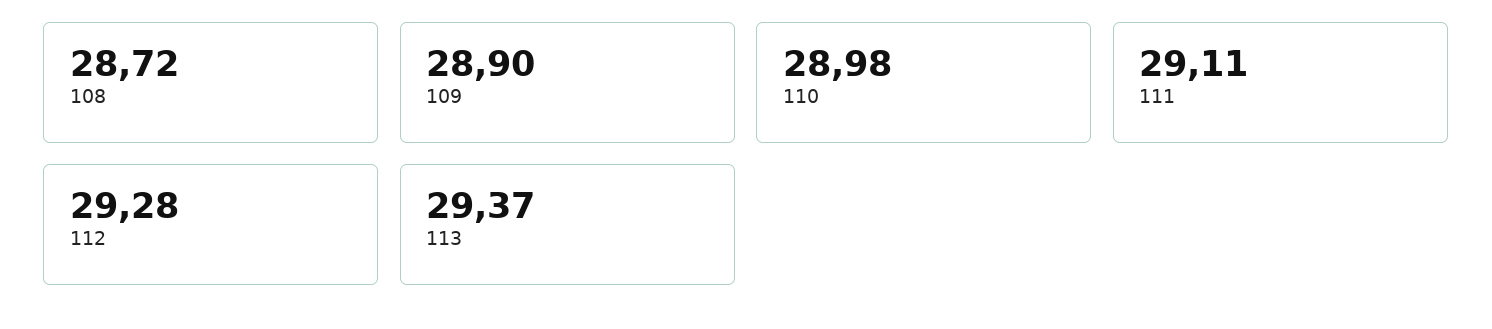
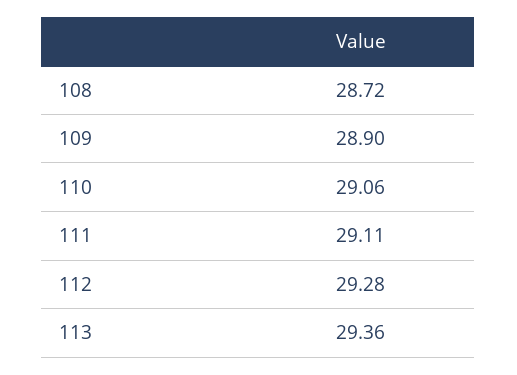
110: 28.98 -> 29.06
113: 29.37 -> 29.36

